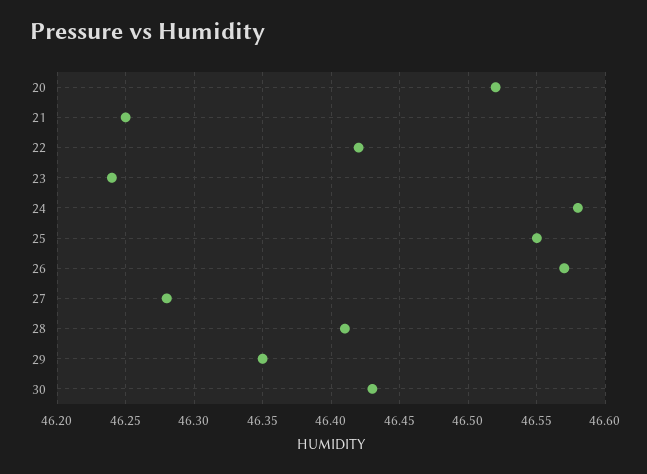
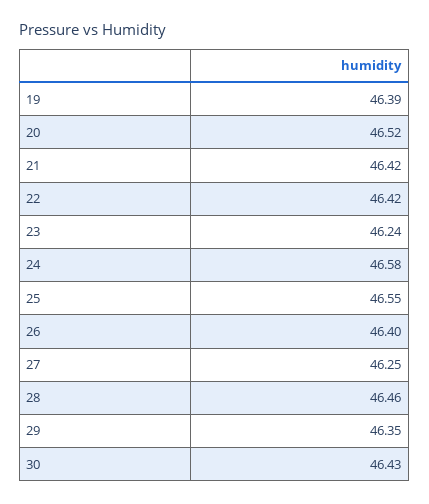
21: 46.25 -> 46.42
26: 46.57 -> 46.4
27: 46.28 -> 46.25
28: 46.41 -> 46.46
19: none -> 46.39

